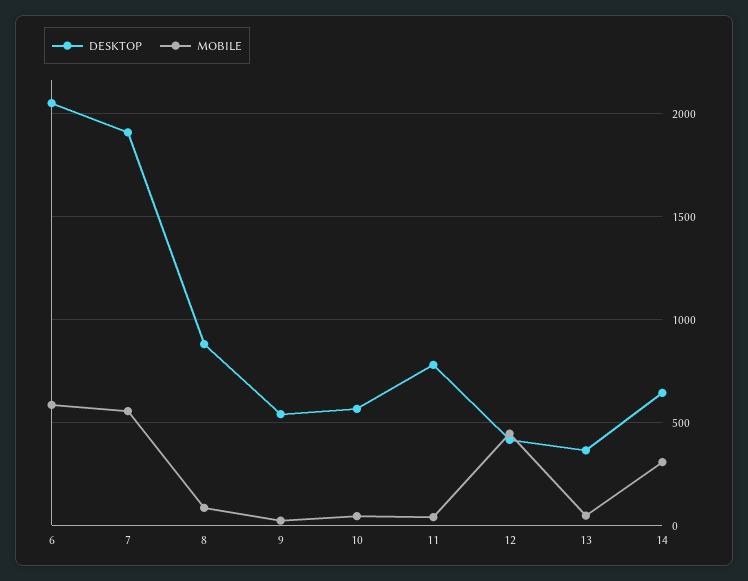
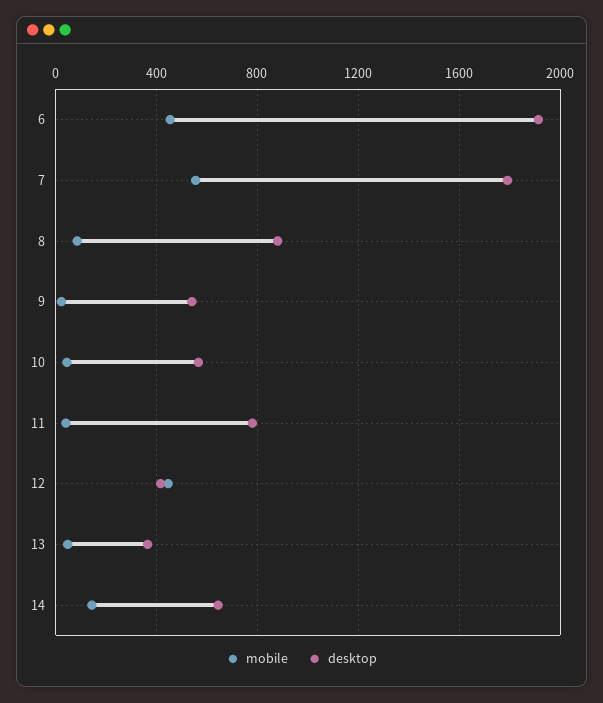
DESKTOP, 6: 2050 -> 1900
MOBILE, 6: 600 -> 450
DESKTOP, 7: 1900 -> 1800
MOBILE, 14: 300 -> 150

